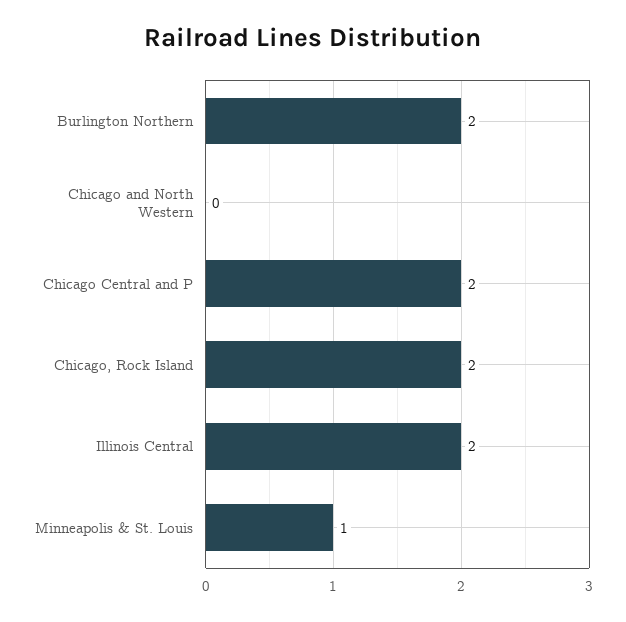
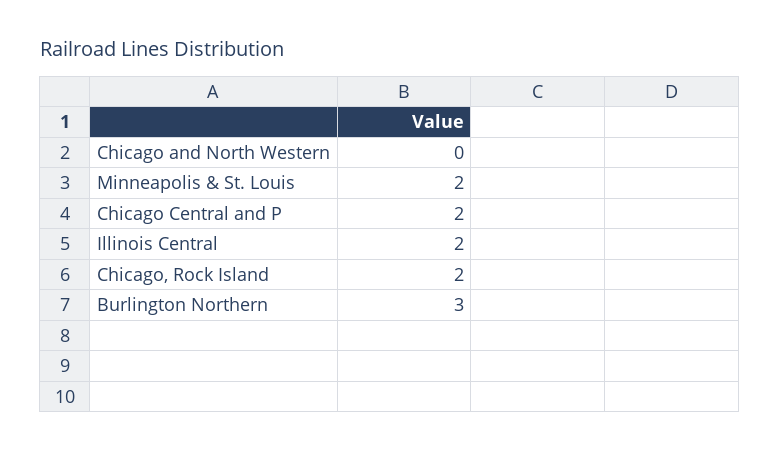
Burlington Northern: 2 -> 3
Minneapolis & St. Louis: 1 -> 2

